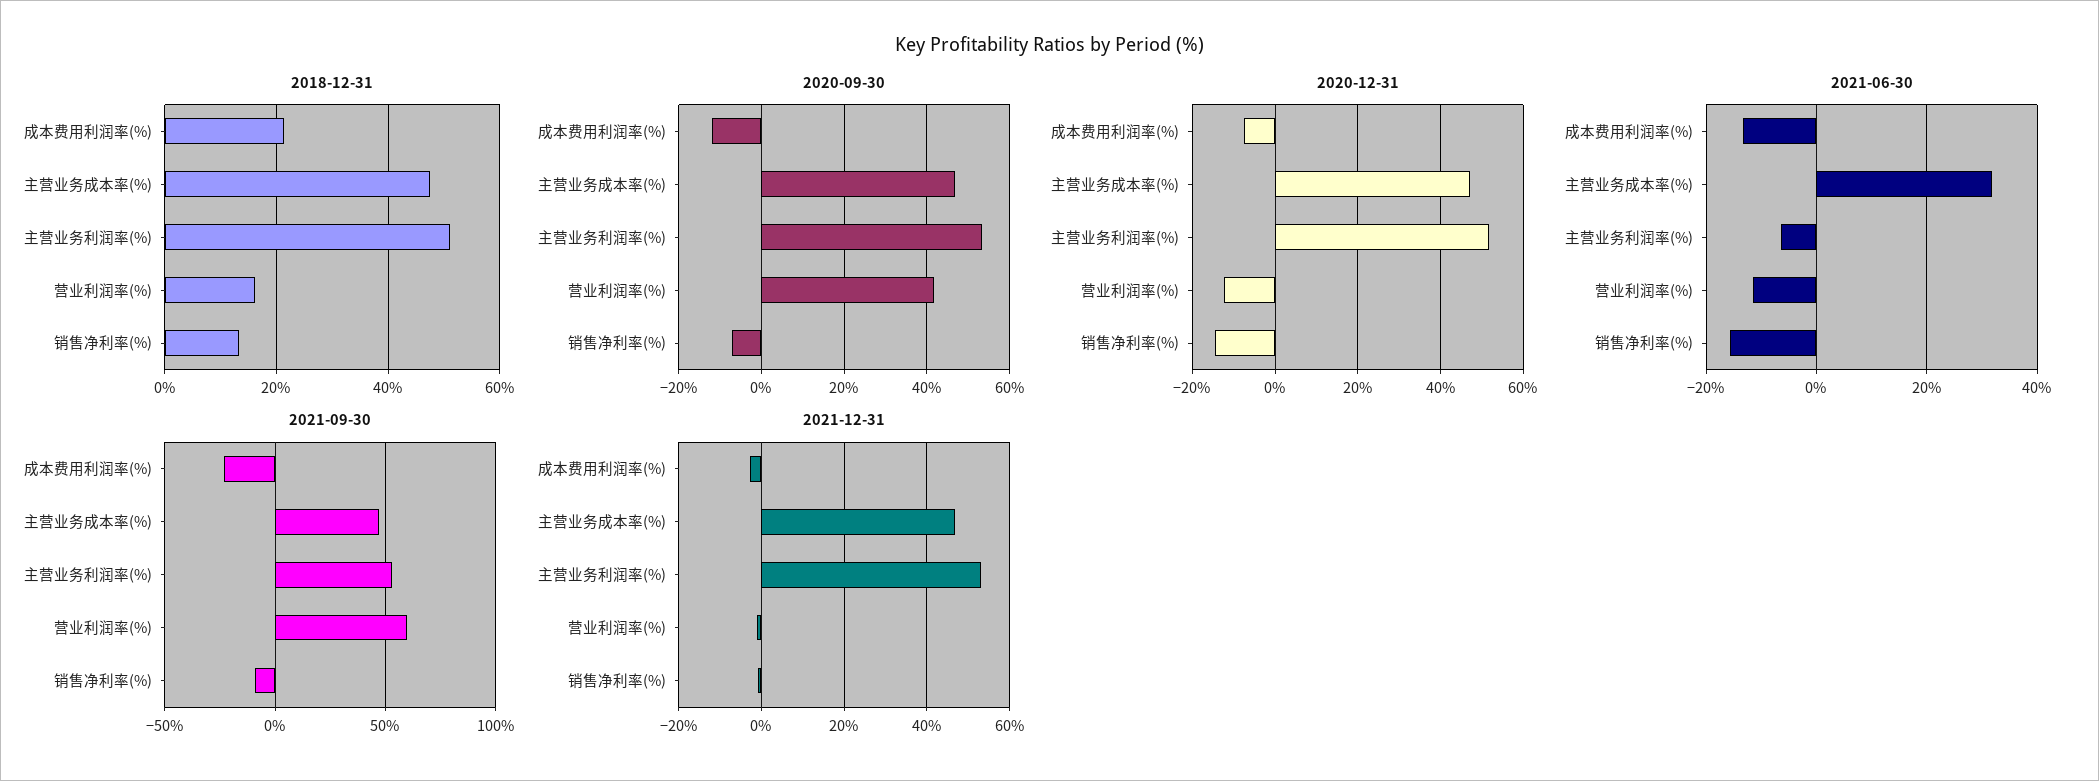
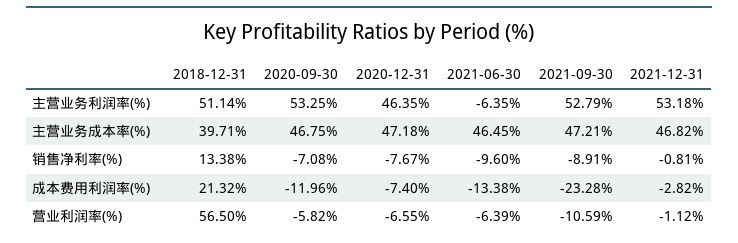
2018-12-31, 主营业务成本率(%): 48 -> 39.71
2018-12-31, 营业利润率(%): 16 -> 56.5
2020-09-30, 营业利润率(%): 42 -> -5.82
2020-12-31, 主营业务利润率(%): 52 -> 46.35
2020-12-31, 营业利润率(%): -12 -> -6.55
2020-12-31, 销售净利率(%): -14 -> -7.67
2021-06-30, 主营业务成本率(%): 32 -> 46.45
2021-06-30, 营业利润率(%): -12 -> -6.39
2021-06-30, 销售净利率(%): -16 -> -9.6
2021-09-30, 营业利润率(%): 60 -> -10.59

